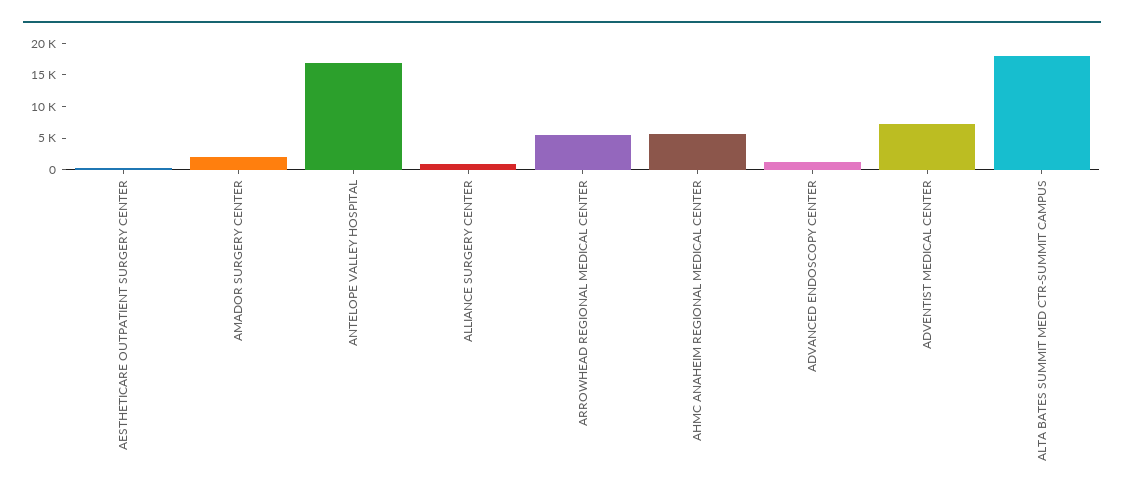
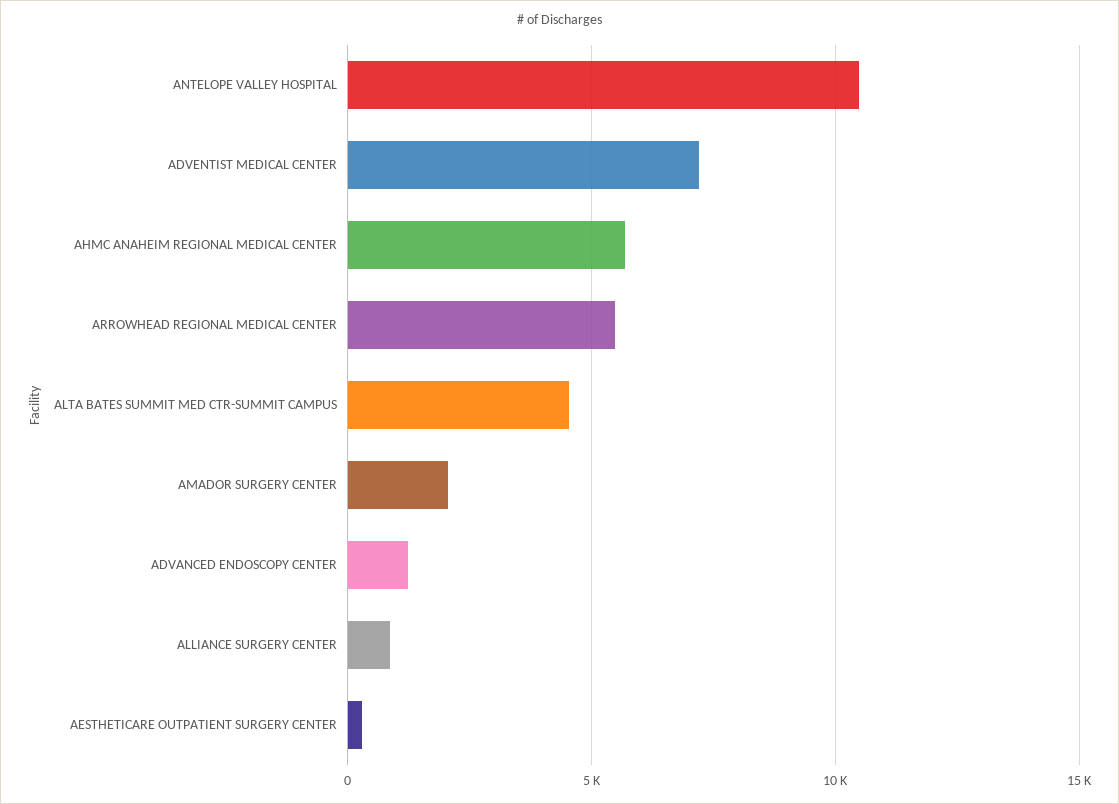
ANTELOPE VALLEY HOSPITAL: 17500 -> 10500
ALTA BATES SUMMIT MED CTR-SUMMIT CAMPUS: 17500 -> 4500

